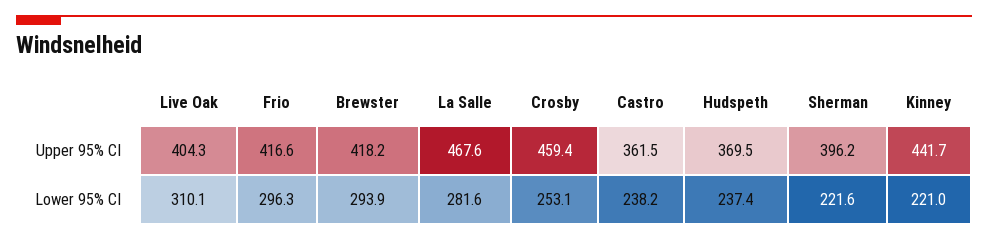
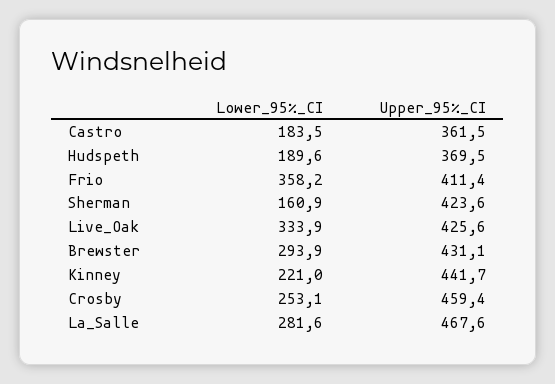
Live Oak, Upper 95% CI: 404.3 -> 425.6
Frio, Upper 95% CI: 416.6 -> 411.4
Brewster, Upper 95% CI: 418.2 -> 431.1
Sherman, Upper 95% CI: 396.2 -> 423.6
Live Oak, Lower 95% CI: 310.1 -> 333.9
Frio, Lower 95% CI: 296.3 -> 358.2
Castro, Lower 95% CI: 238.2 -> 183.5
Hudspeth, Lower 95% CI: 237.4 -> 189.6
Sherman, Lower 95% CI: 221.6 -> 160.9

